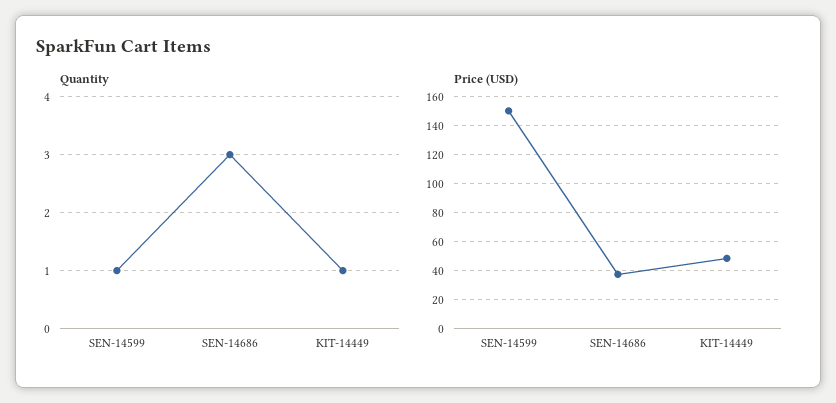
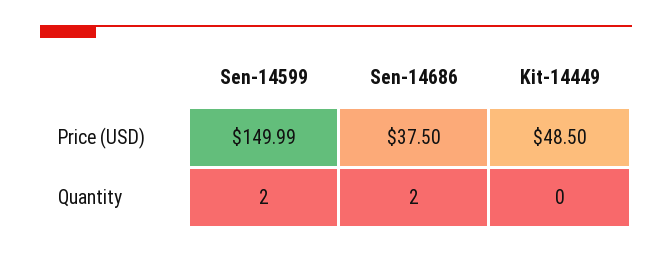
Quantity, SEN-14599: 1 -> 2
Quantity, SEN-14686: 3 -> 2
Quantity, KIT-14449: 1 -> 0

